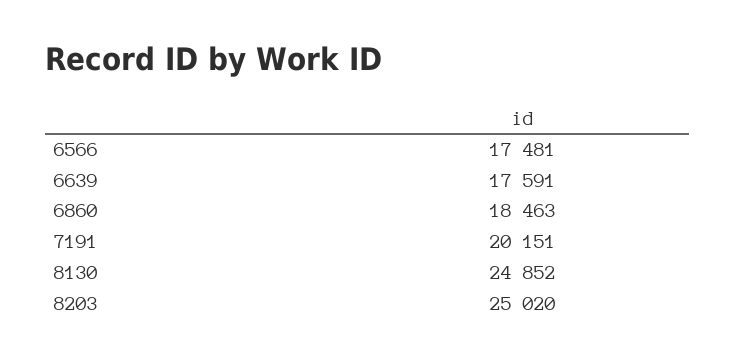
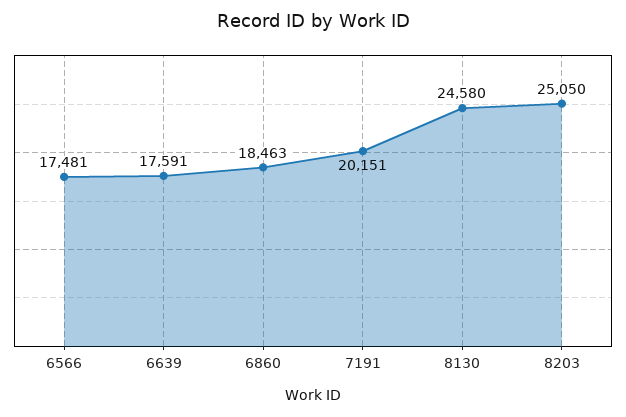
8130: 24852 -> 24580
8203: 25020 -> 25050

